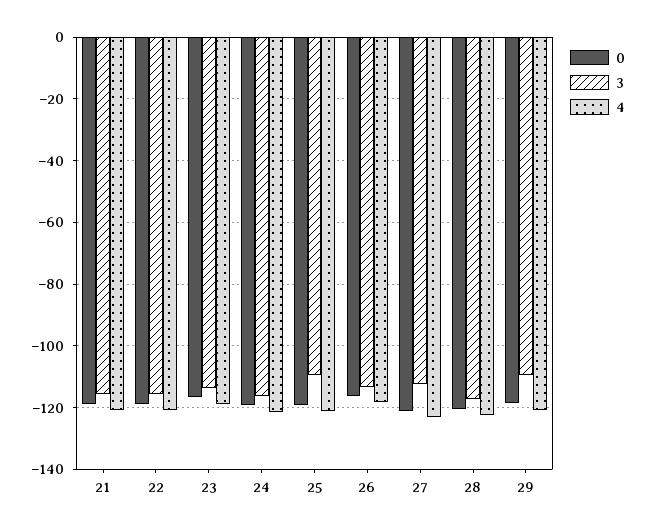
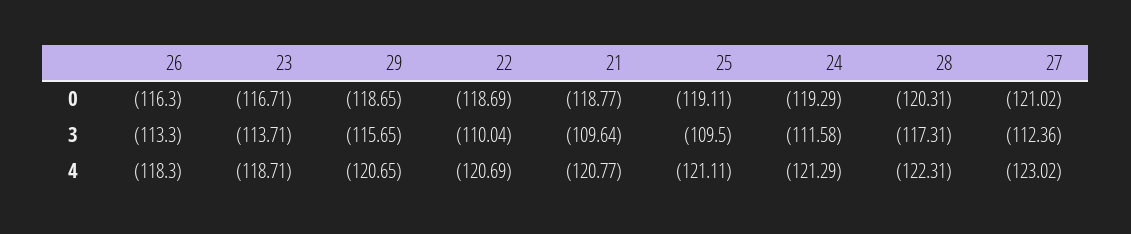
3, 21: -116 -> -109.64
3, 22: -116 -> -110.04
3, 24: -116 -> -111.58
3, 29: -110 -> -115.65

